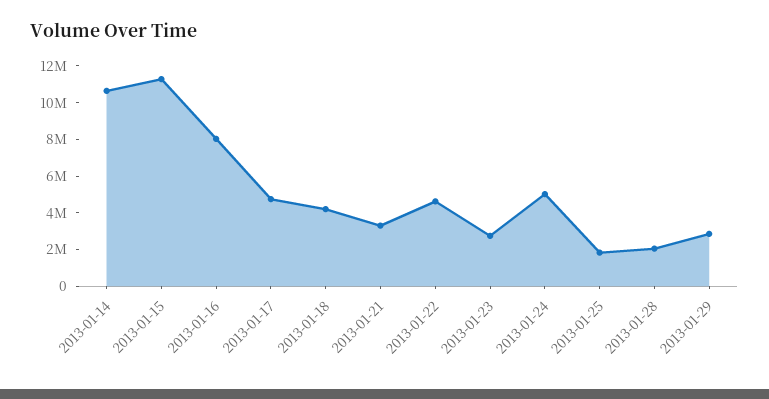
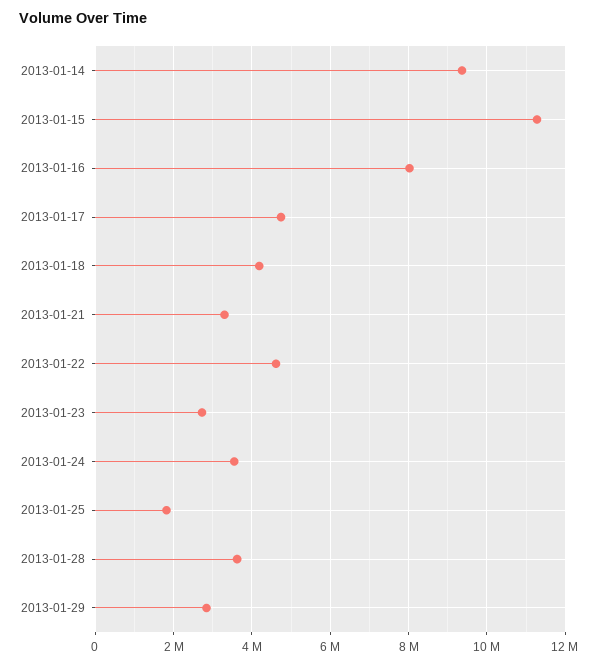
2013-01-14: 10500000 -> 9400000
2013-01-24: 5000000 -> 3600000
2013-01-28: 2000000 -> 3600000

